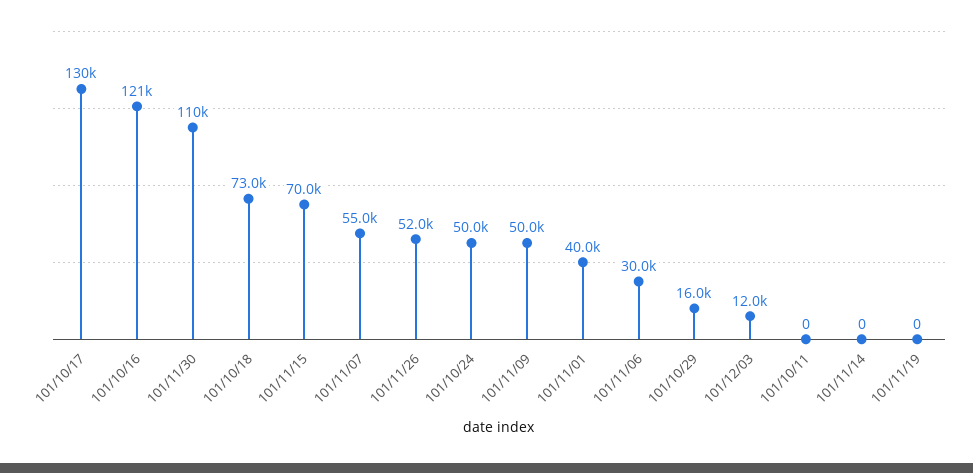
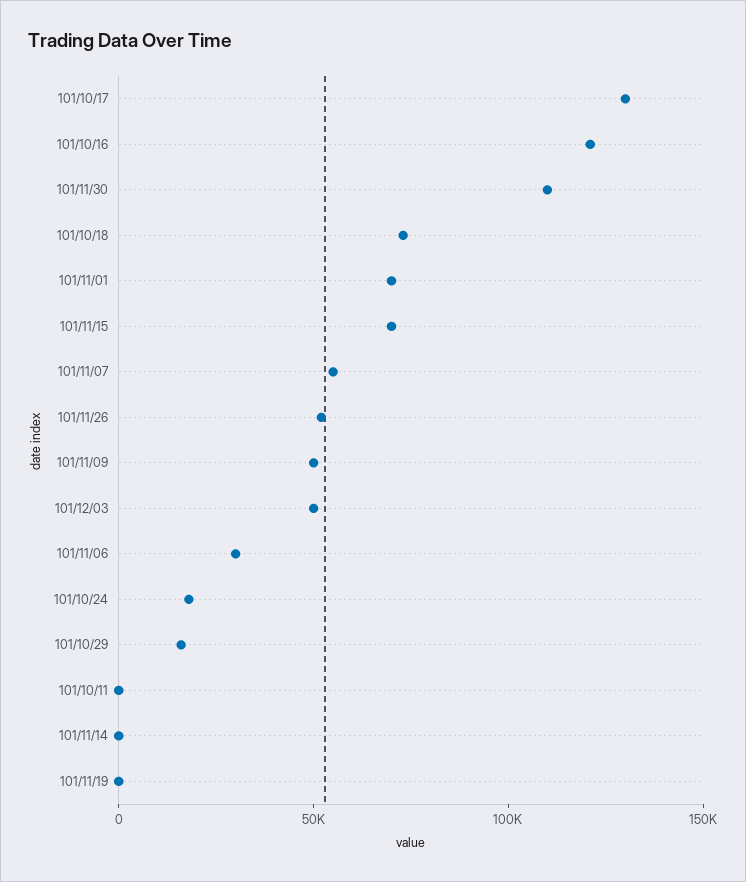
101/10/24: 50000 -> 20000
101/11/01: 40000 -> 70000
101/12/03: 12000 -> 50000

